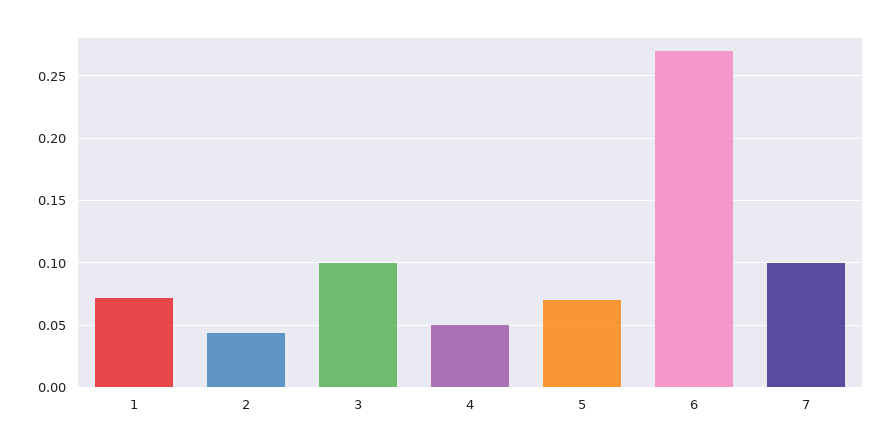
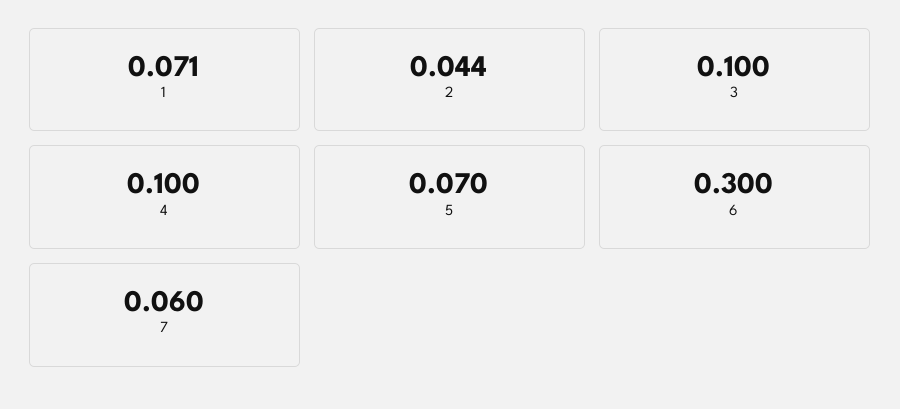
4: 0.05 -> 0.1
6: 0.27 -> 0.3
7: 0.1 -> 0.06

